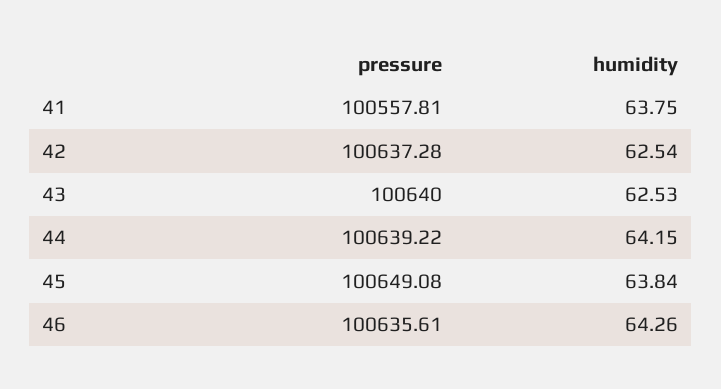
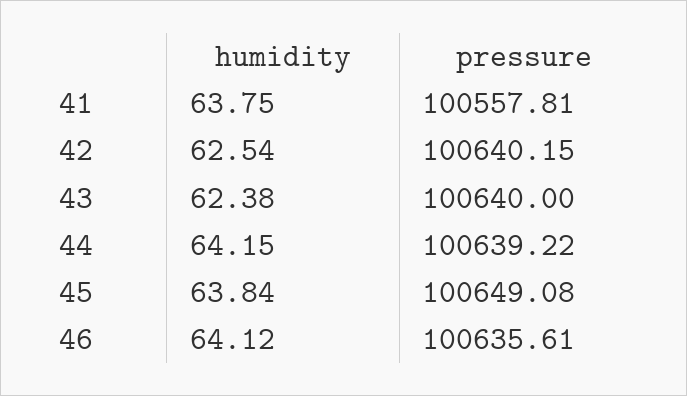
pressure, 42: 100637.28 -> 100640.15
humidity, 43: 62.53 -> 62.38
humidity, 46: 64.26 -> 64.12

